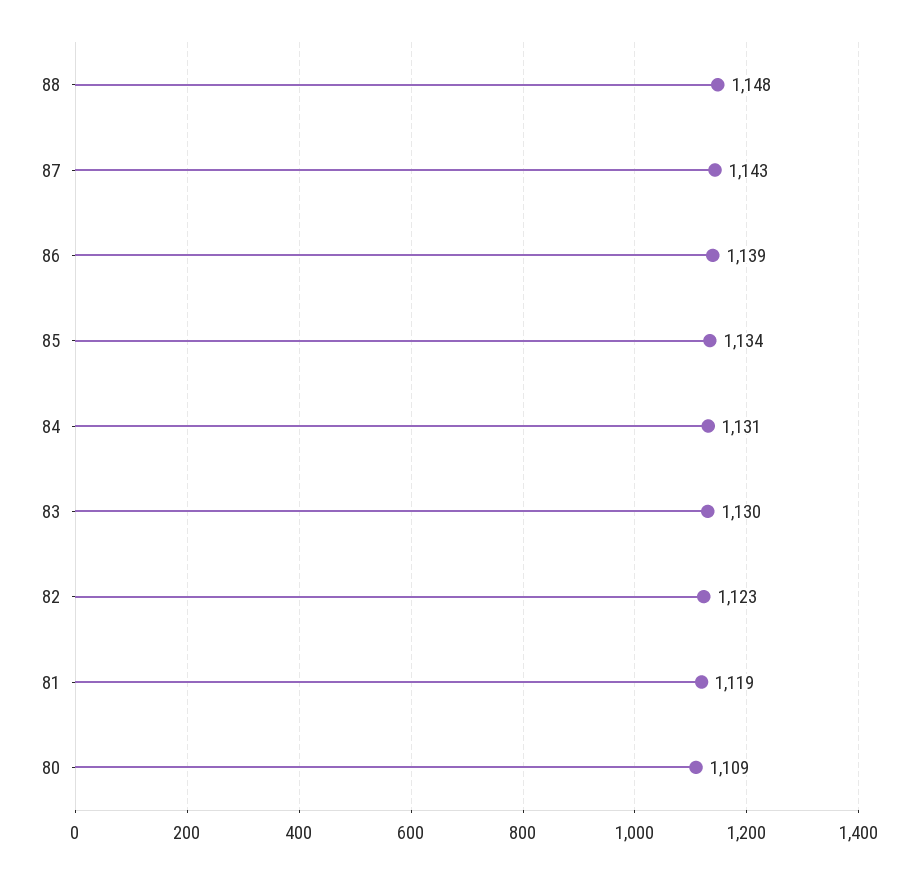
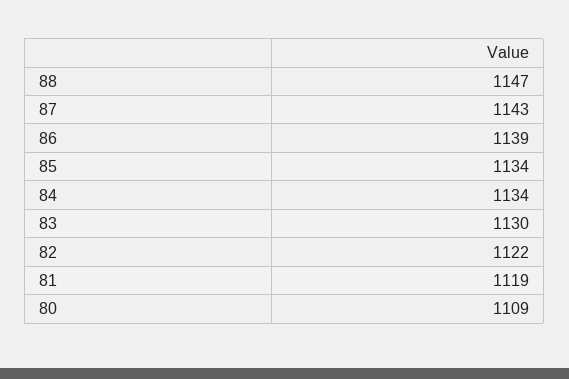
88: 1148 -> 1147
84: 1131 -> 1134
82: 1123 -> 1122

